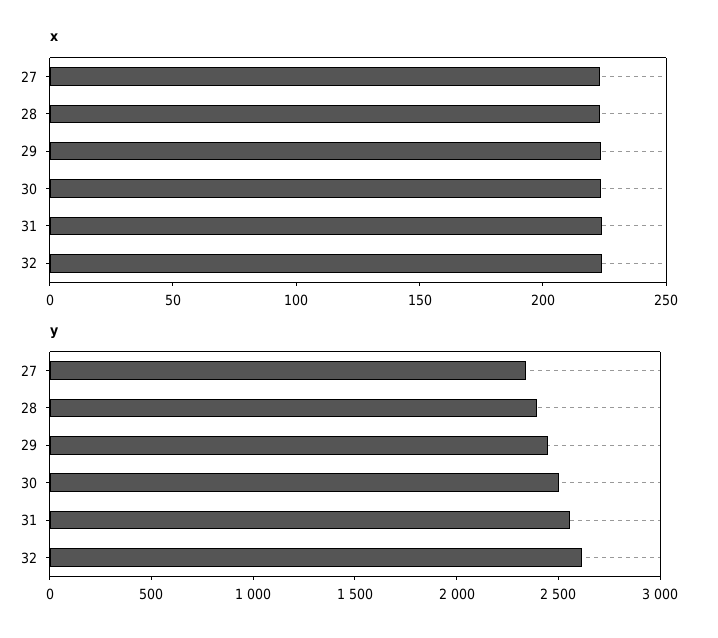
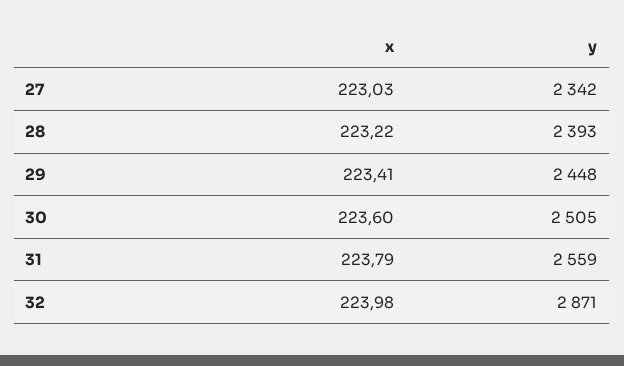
y, 32: 2600 -> 2871

